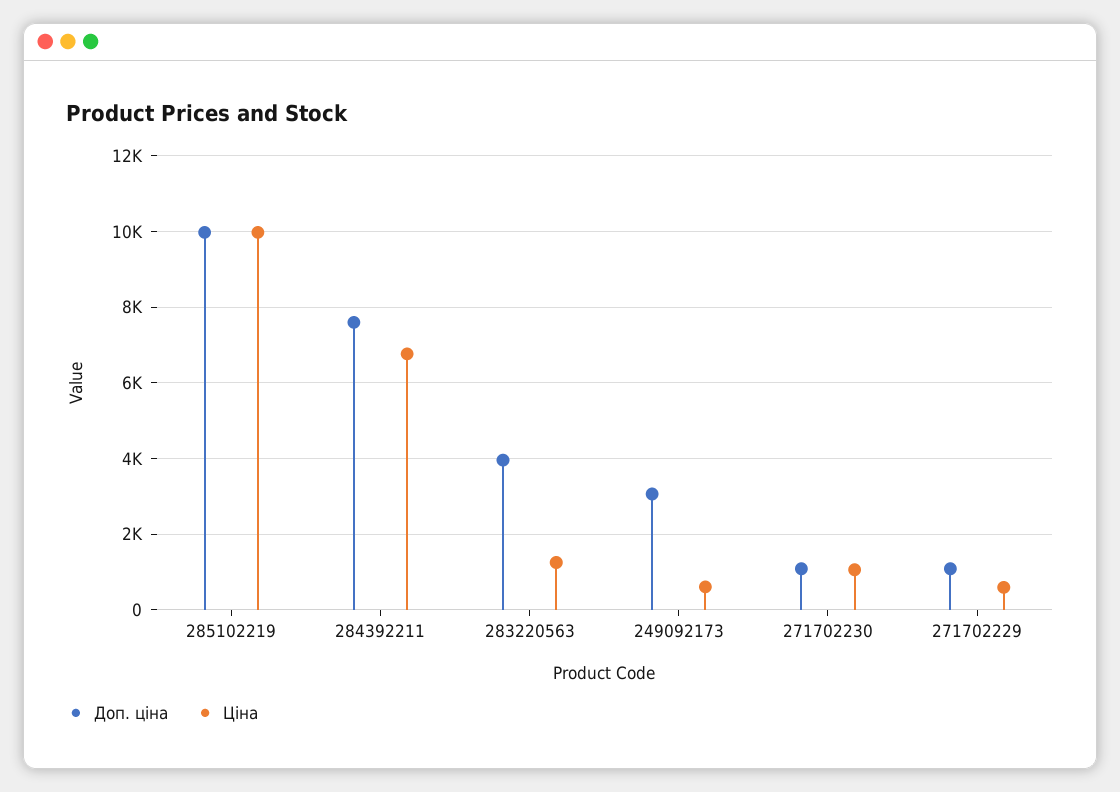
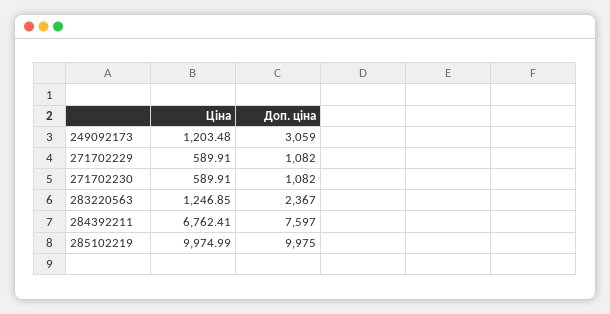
Доп. ціна, 283220563: 4000 -> 2367
Ціна, 249092173: 600 -> 1203.48
Ціна, 271702230: 1000 -> 589.91

